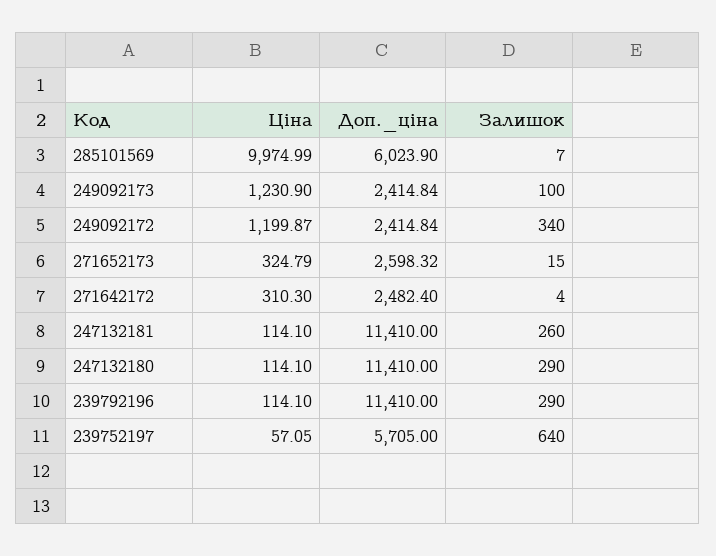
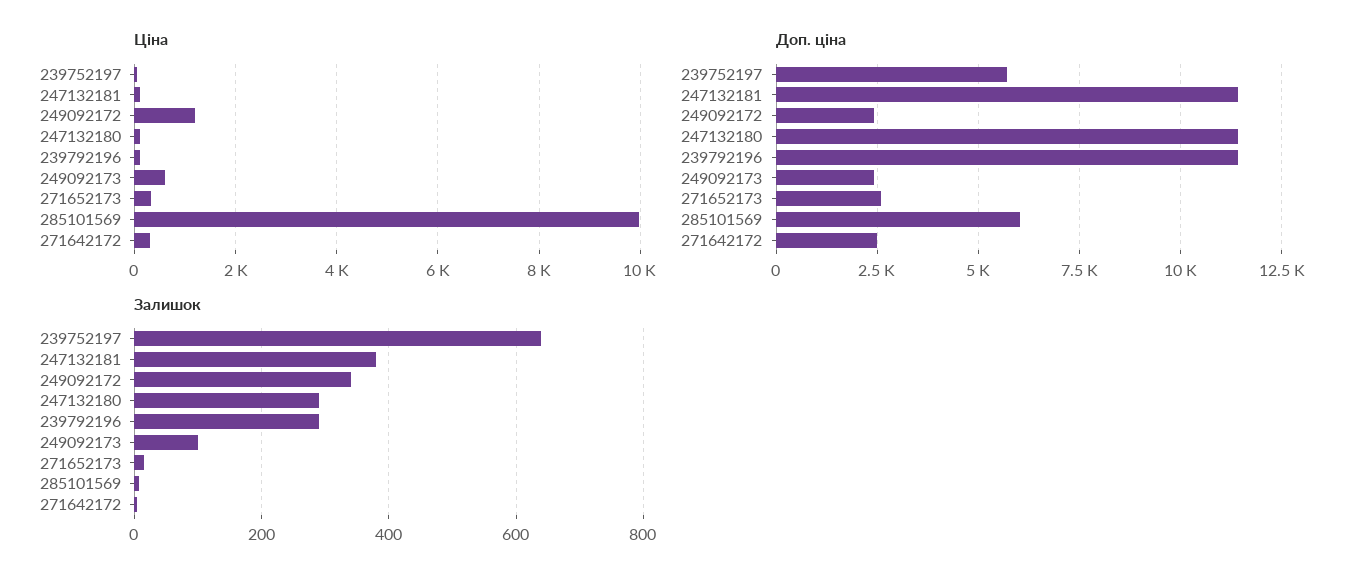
Ціна, 249092173: 1230.9 -> 600
Залишок, 247132181: 260 -> 380

